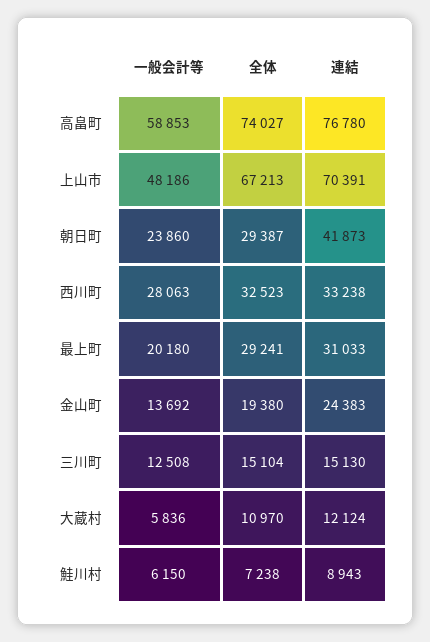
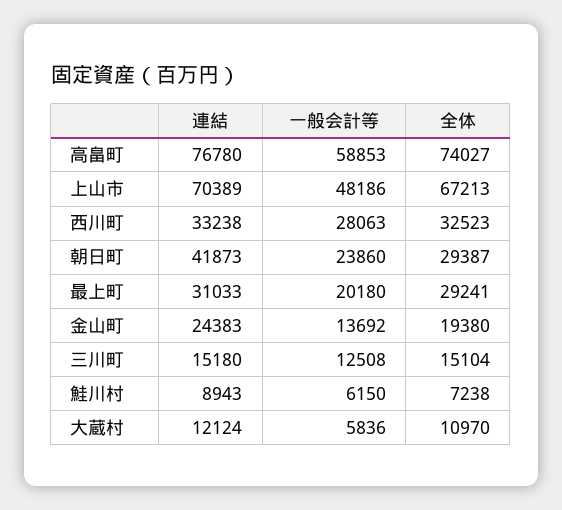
連結, 上山市: 70391 -> 70389
連結, 三川町: 15130 -> 15180

